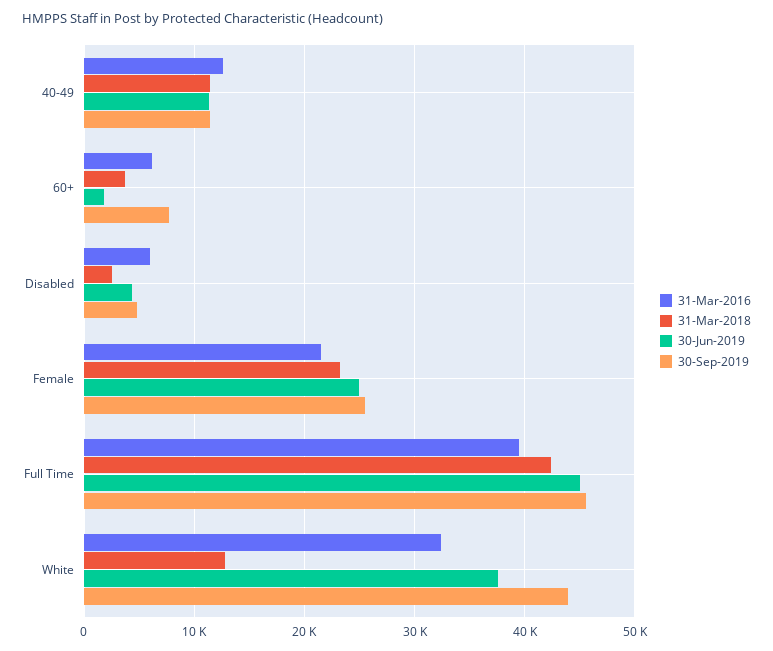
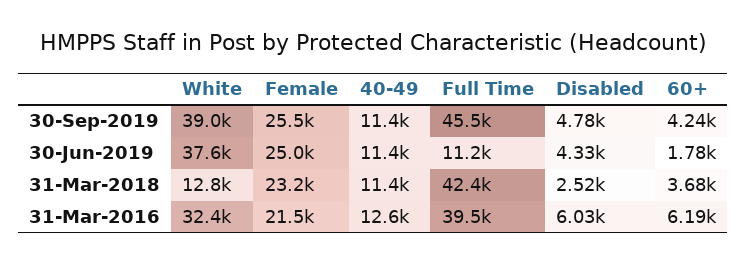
30-Sep-2019, 60+: 8000 -> 4240
30-Jun-2019, Full Time: 45000 -> 11200
30-Sep-2019, White: 44000 -> 39000

